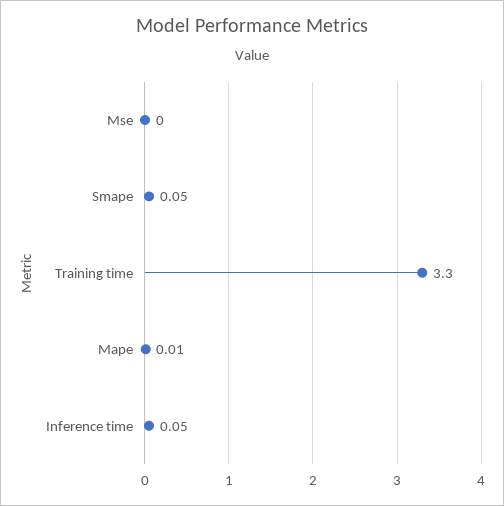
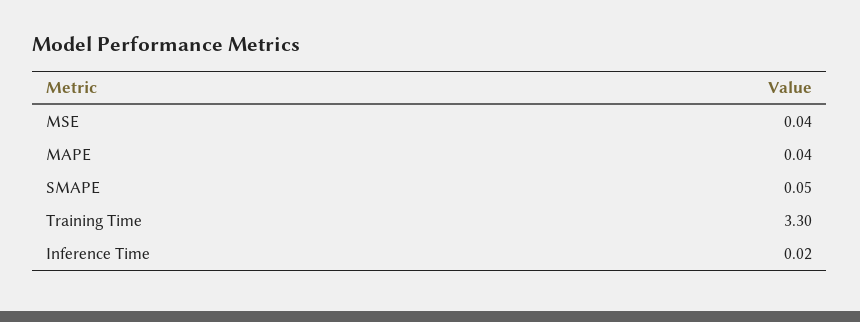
Mse: 0 -> 0.04
Mape: 0.01 -> 0.04
Inference time: 0.05 -> 0.02

